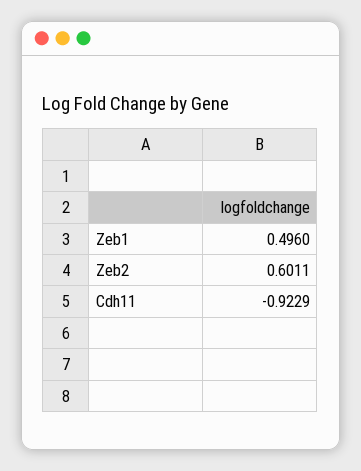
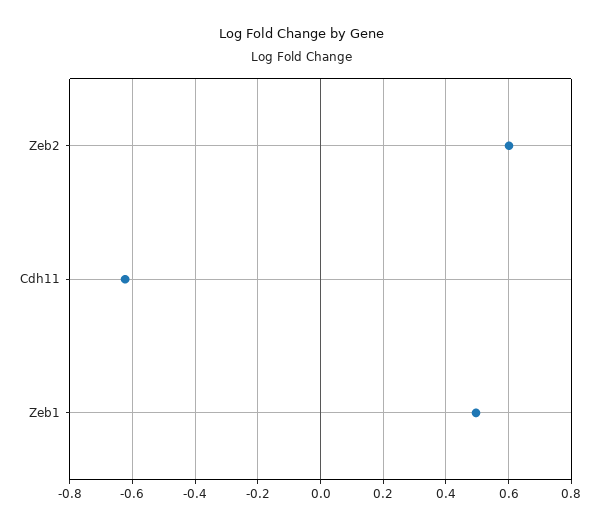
Cdh11: -0.9229 -> -0.62

